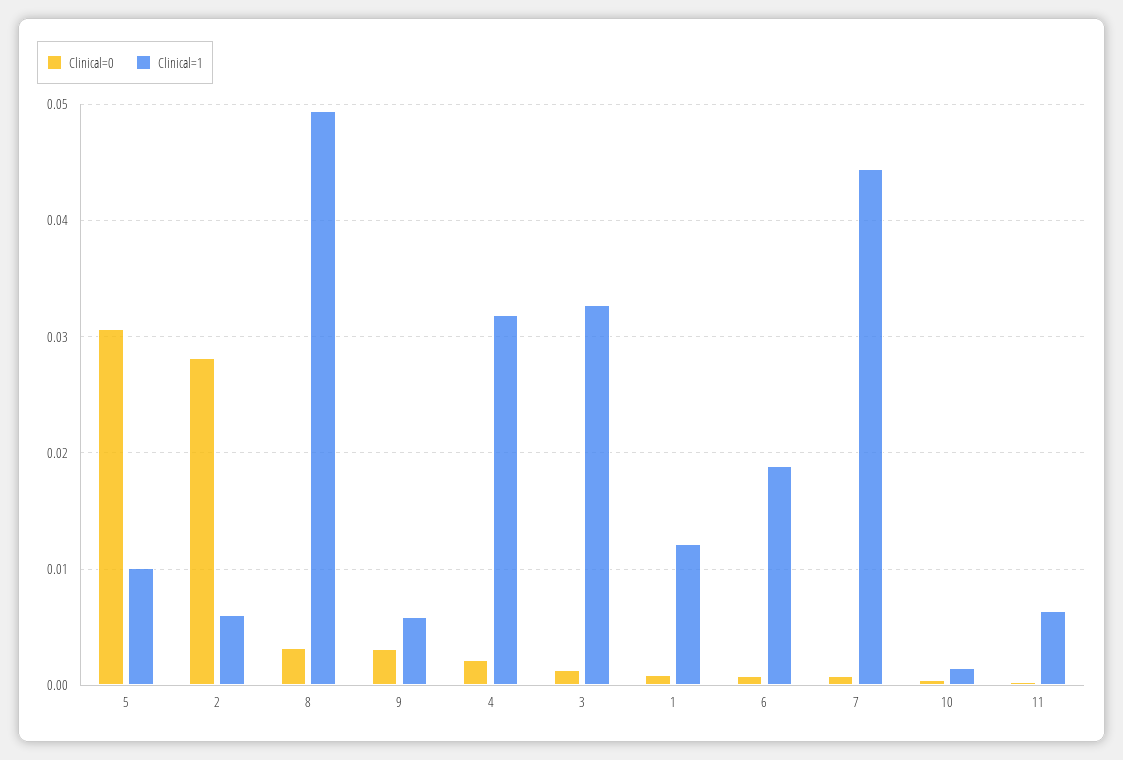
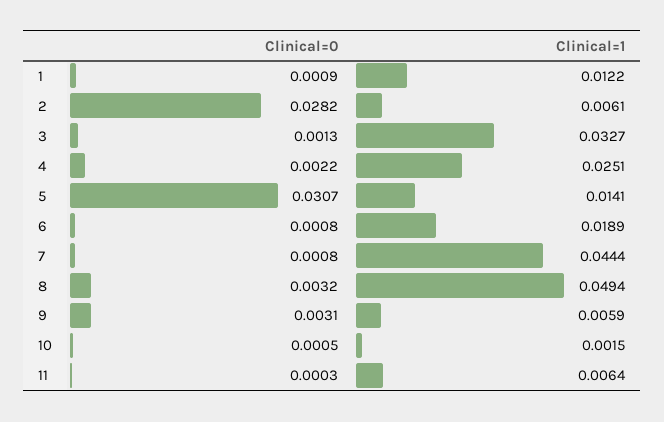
Clinical=1, 5: 0.01 -> 0.0141
Clinical=1, 4: 0.032 -> 0.0251

